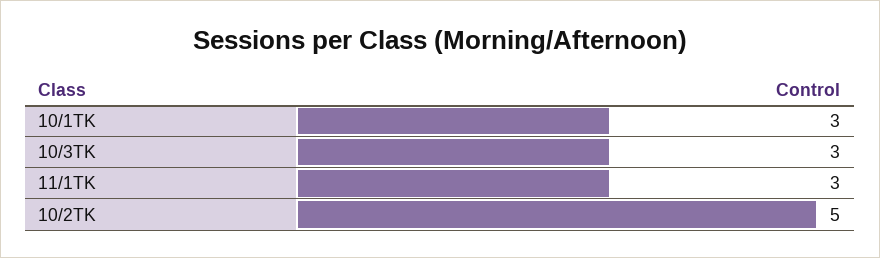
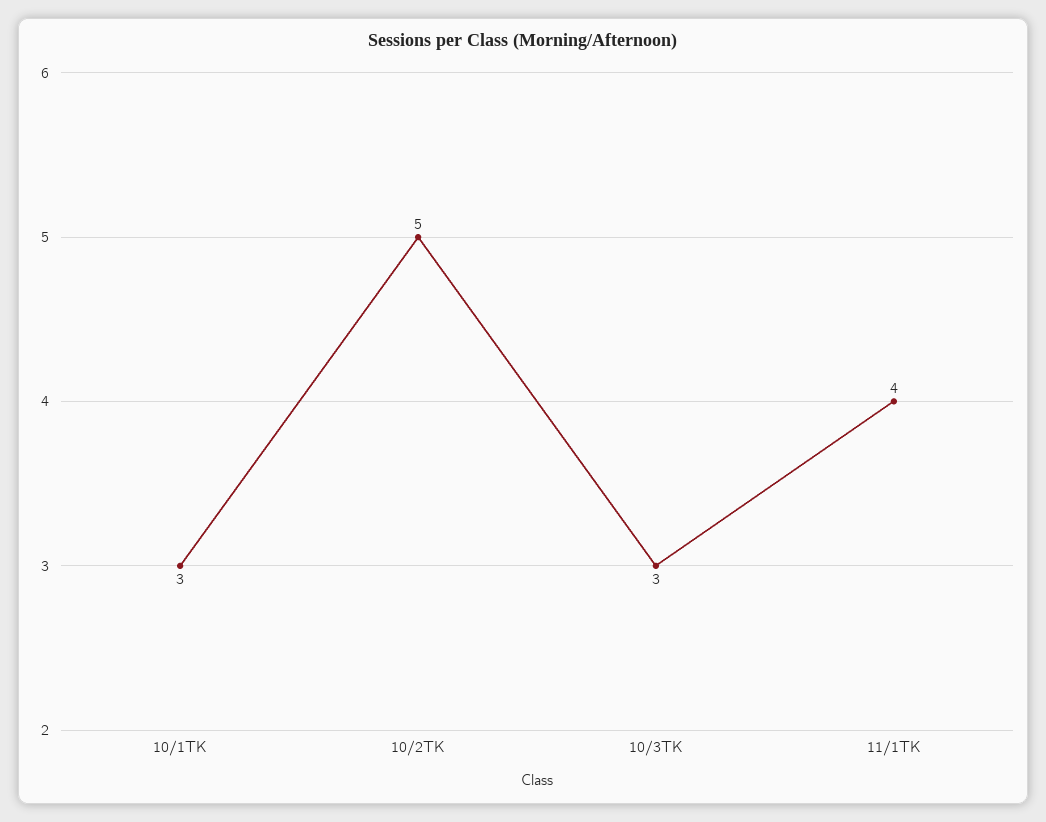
11/1TK: 3 -> 4

